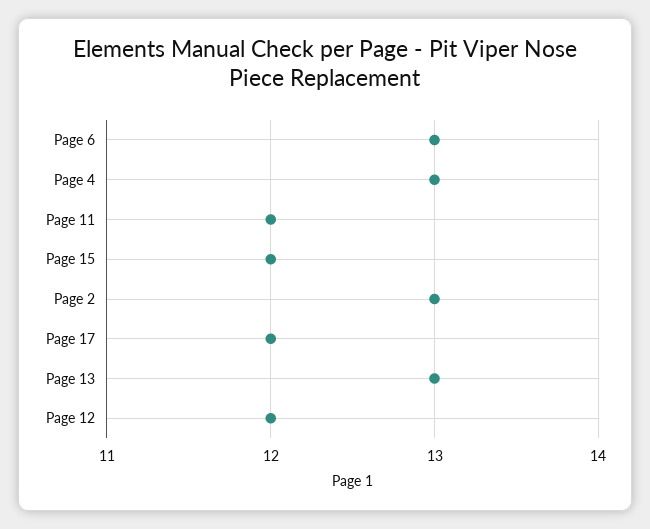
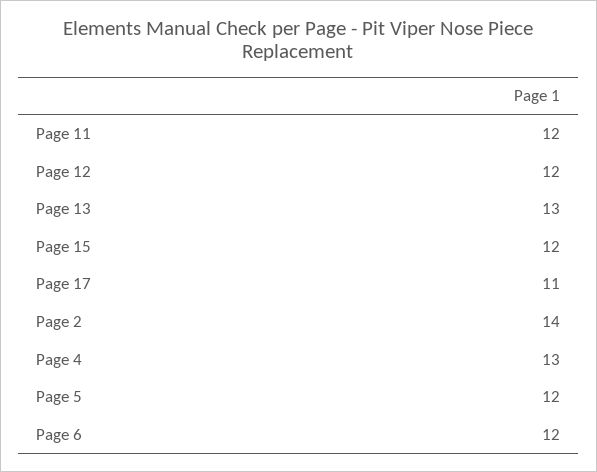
Page 6: 13 -> 12
Page 2: 13 -> 14
Page 17: 12 -> 11
Page 5: none -> 12

